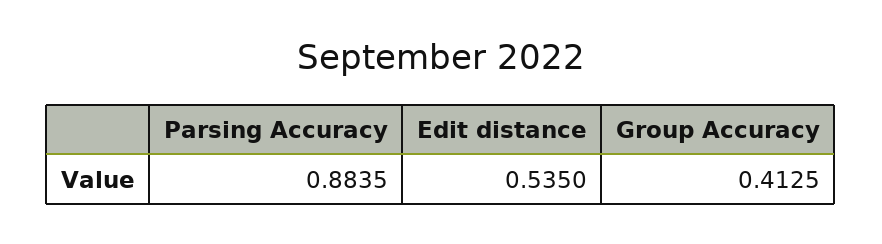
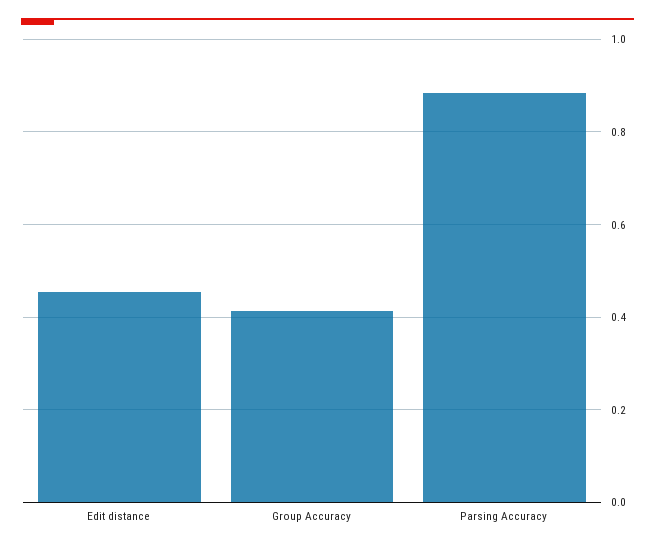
Edit distance: 0.535 -> 0.46

